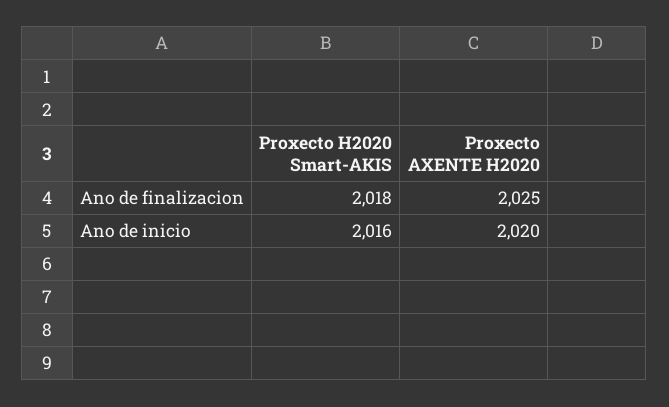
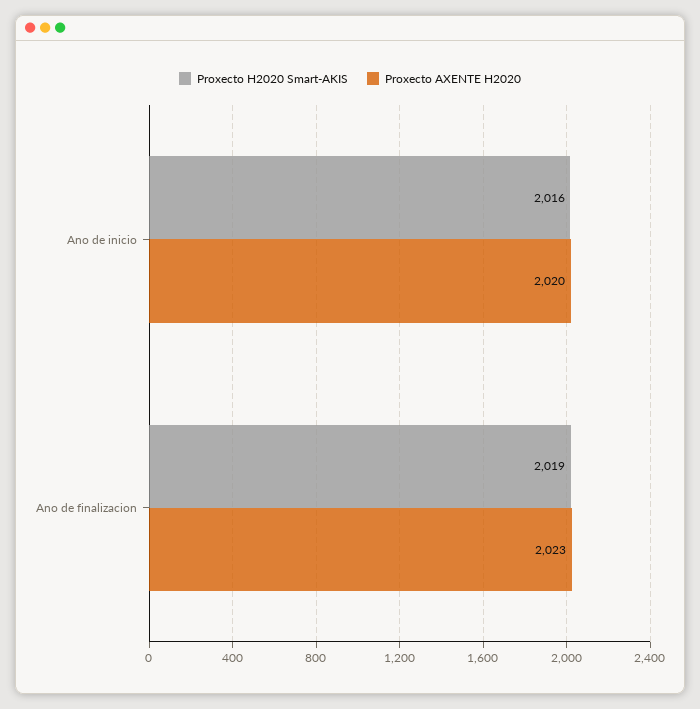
Proxecto H2020 Smart-AKIS, Ano de finalizacion: 2018 -> 2019
Proxecto AXENTE H2020, Ano de finalizacion: 2025 -> 2023

